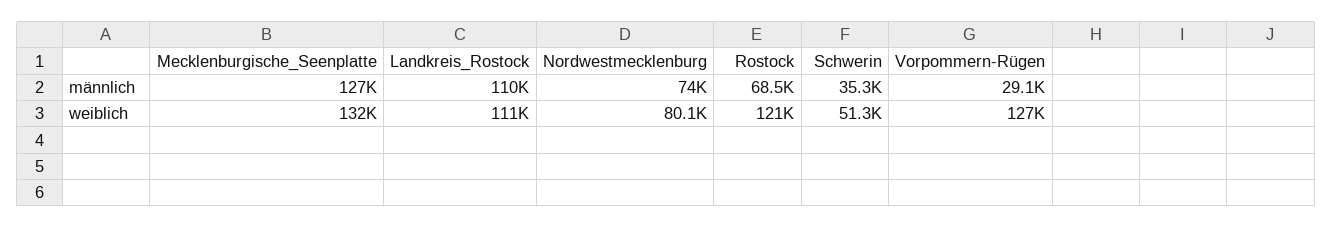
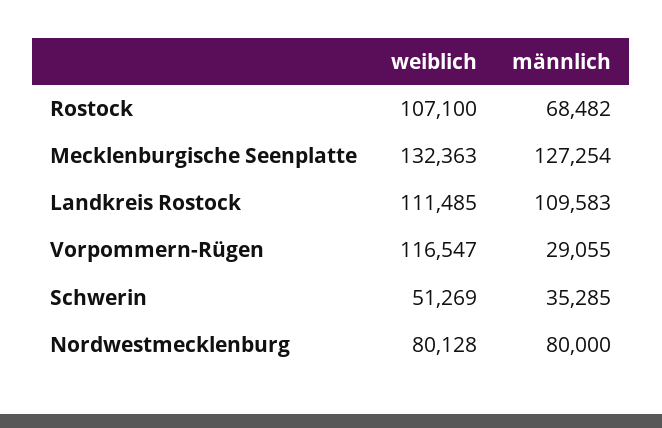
Nordwestmecklenburg, männlich: 74000 -> 80000
Rostock, weiblich: 121000 -> 107100
Vorpommern-Rügen, weiblich: 127000 -> 116547

